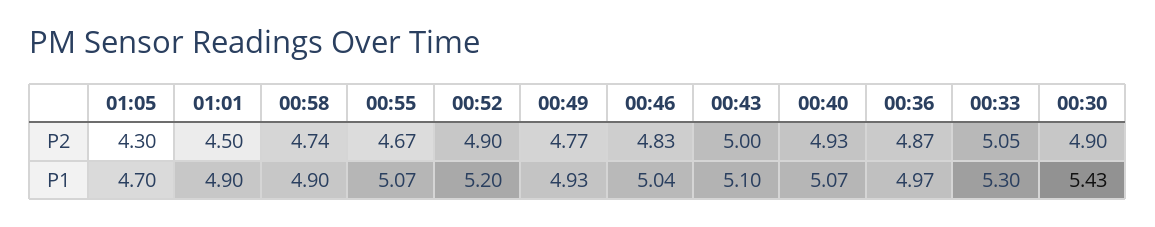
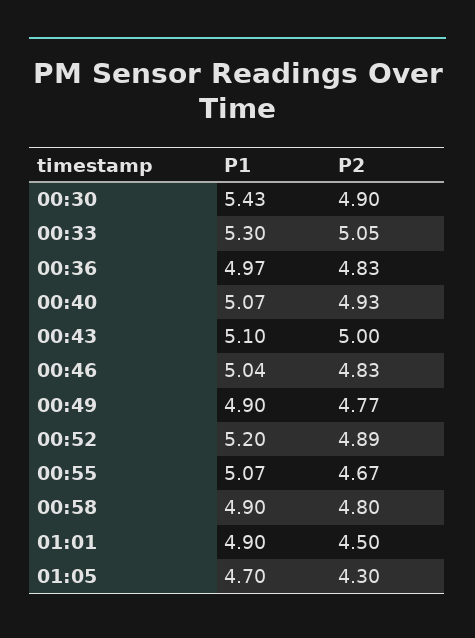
00:58, P2: 4.74 -> 4.8
00:52, P2: 4.9 -> 4.89
00:36, P2: 4.87 -> 4.83
00:49, P1: 4.93 -> 4.9

